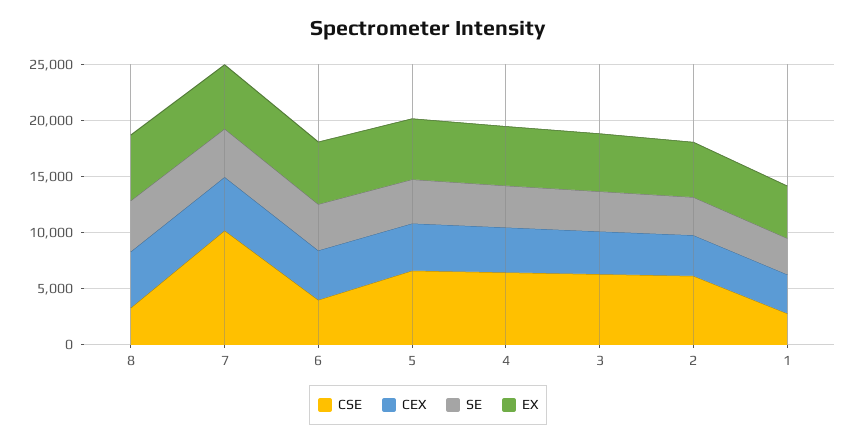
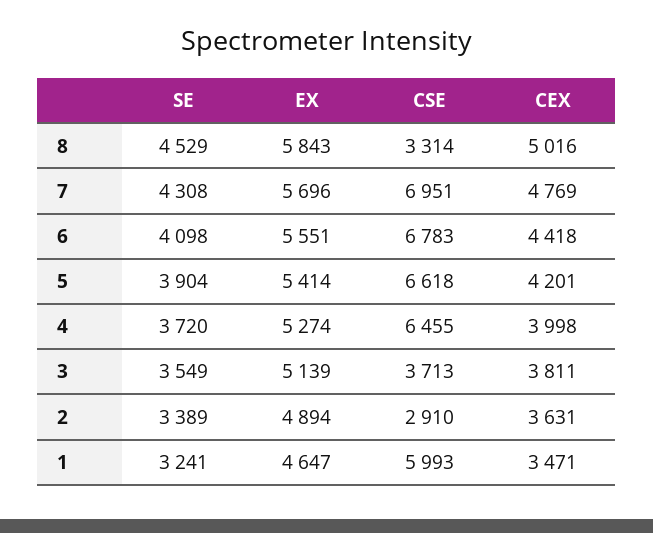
CSE, 7: 10000 -> 6951
CSE, 6: 4000 -> 6783
CSE, 3: 6000 -> 3713
CSE, 2: 6000 -> 2910
CSE, 1: 3000 -> 5993

